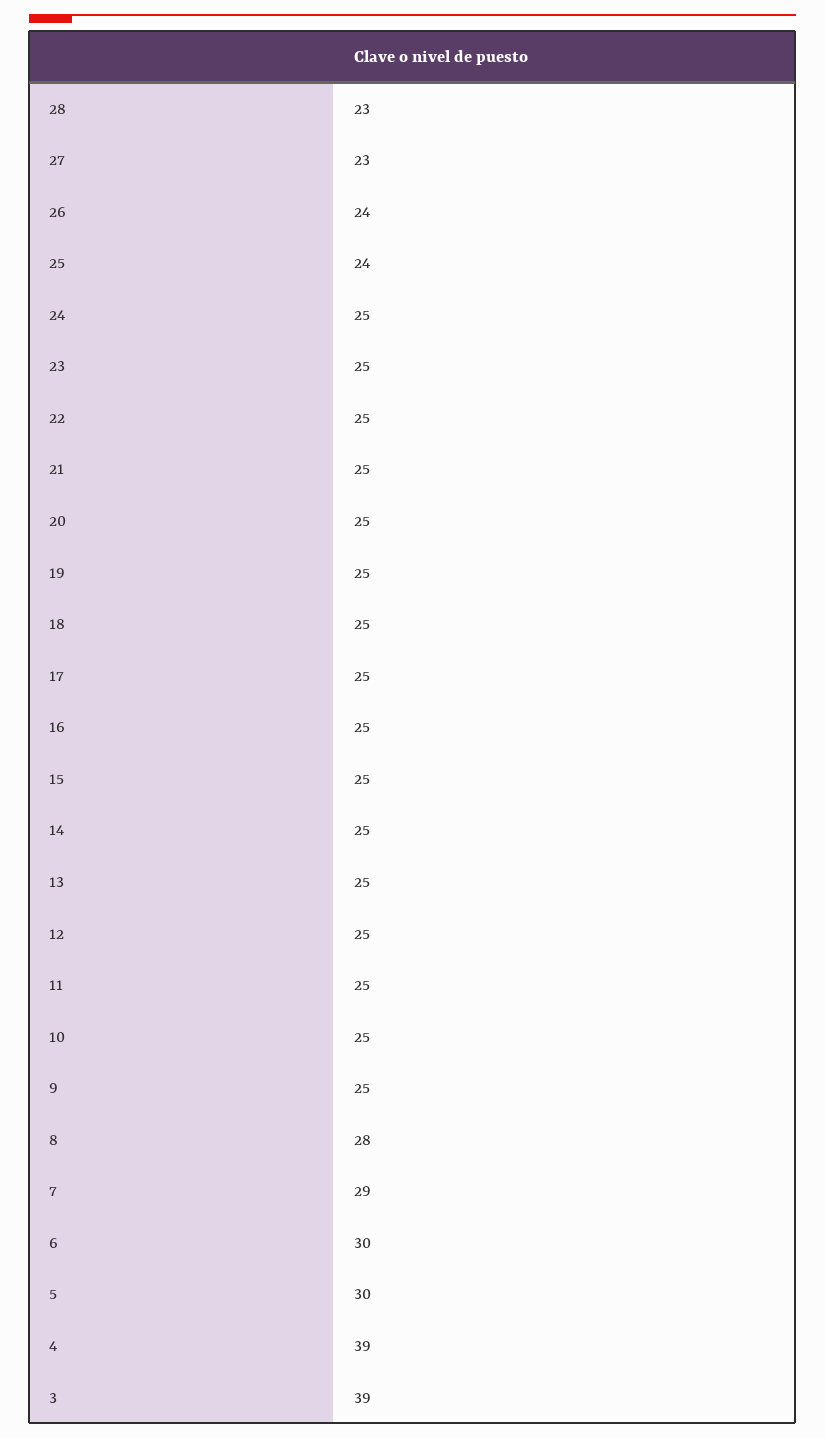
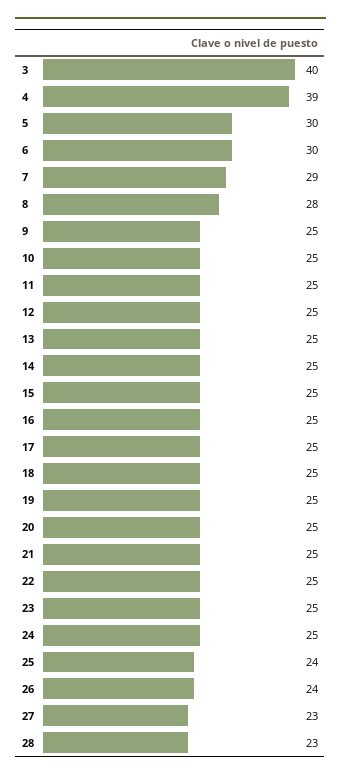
3: 39 -> 40

